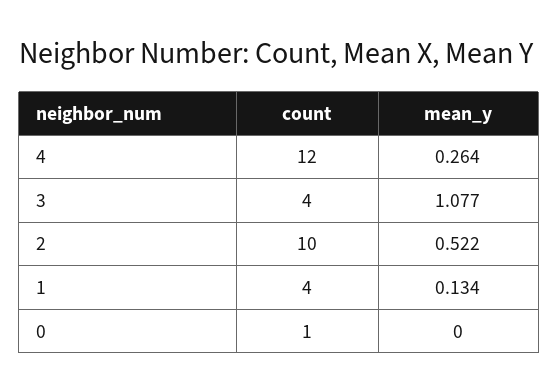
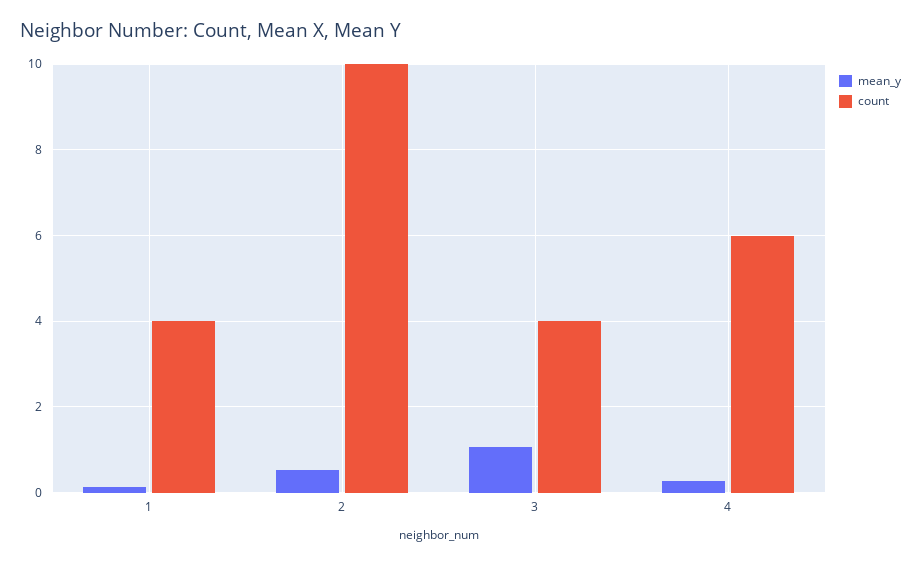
count, 4: 12 -> 6
count, 0: 1 -> none
mean_y, 0: 0 -> none

